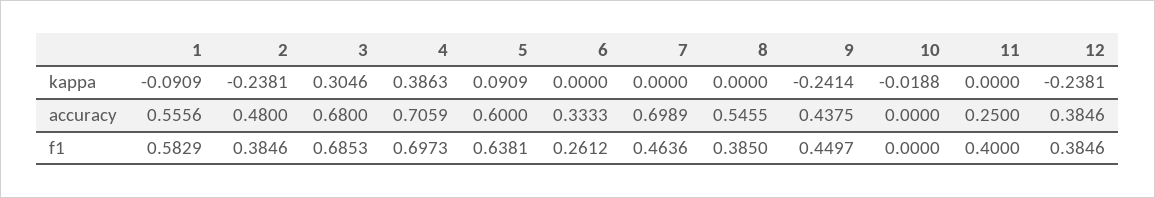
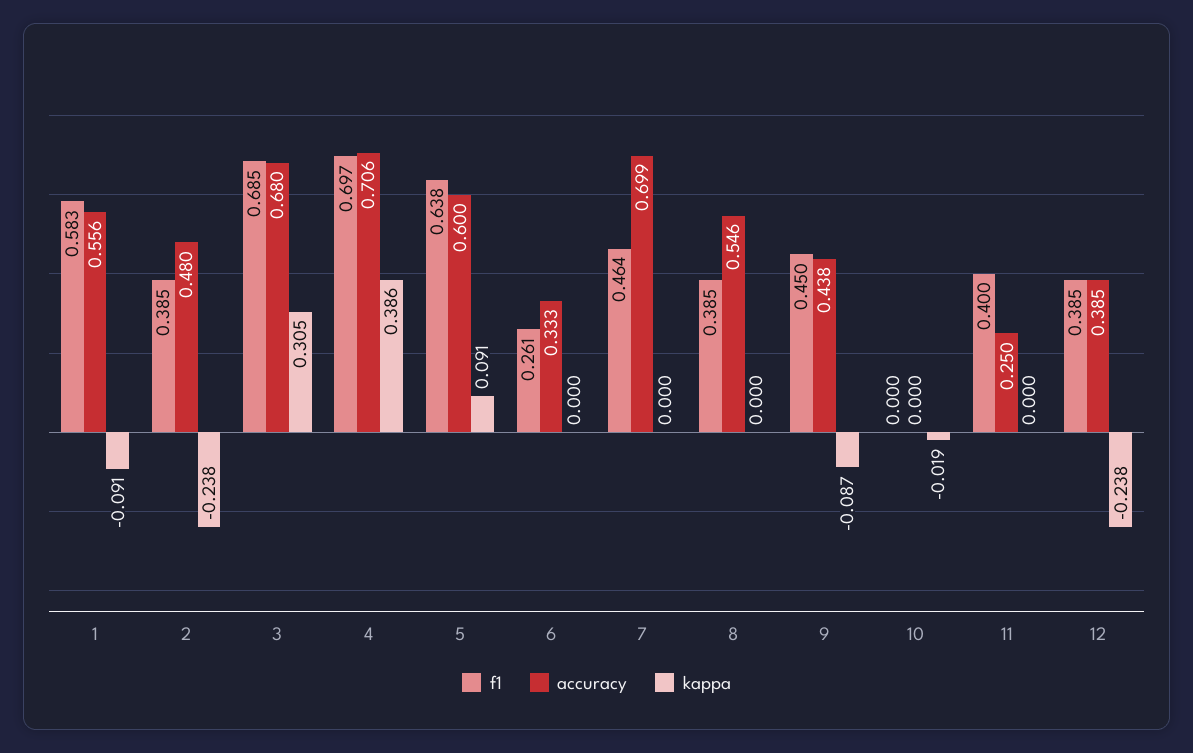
kappa, 9: -0.2414 -> -0.087

